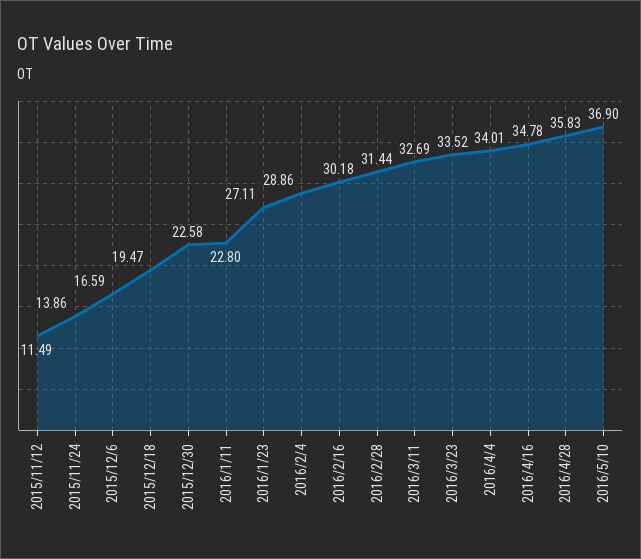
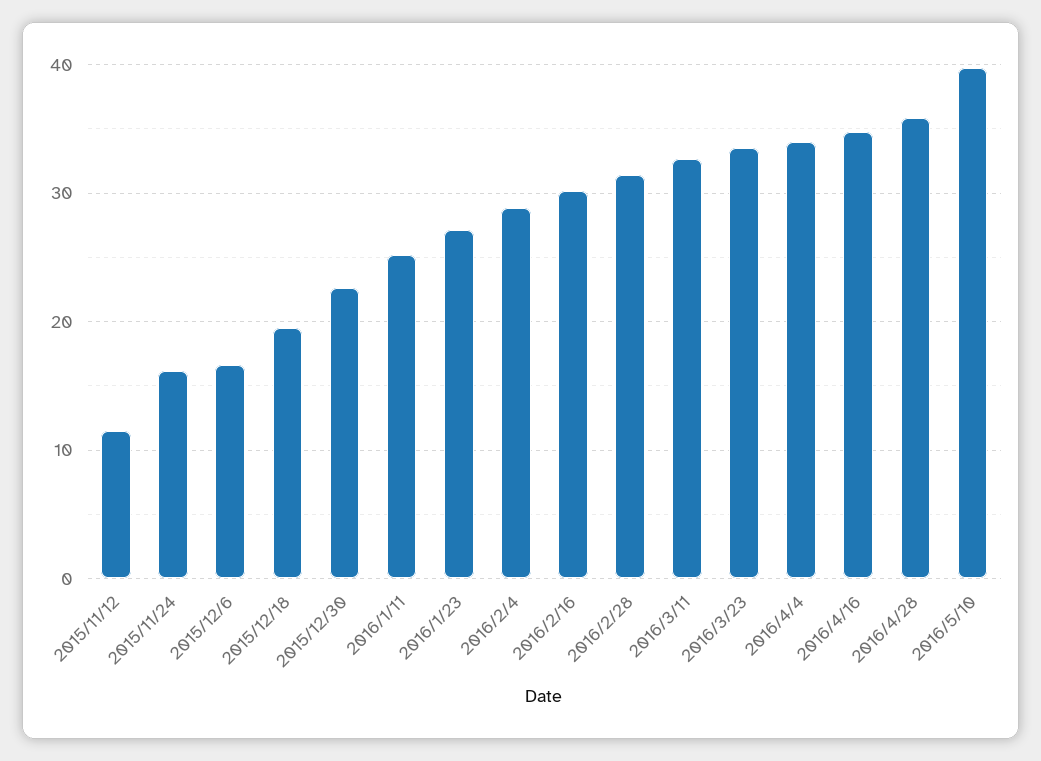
2015/11/24: 13.86 -> 16
2016/1/11: 22.8 -> 25
2016/5/10: 36.9 -> 40

